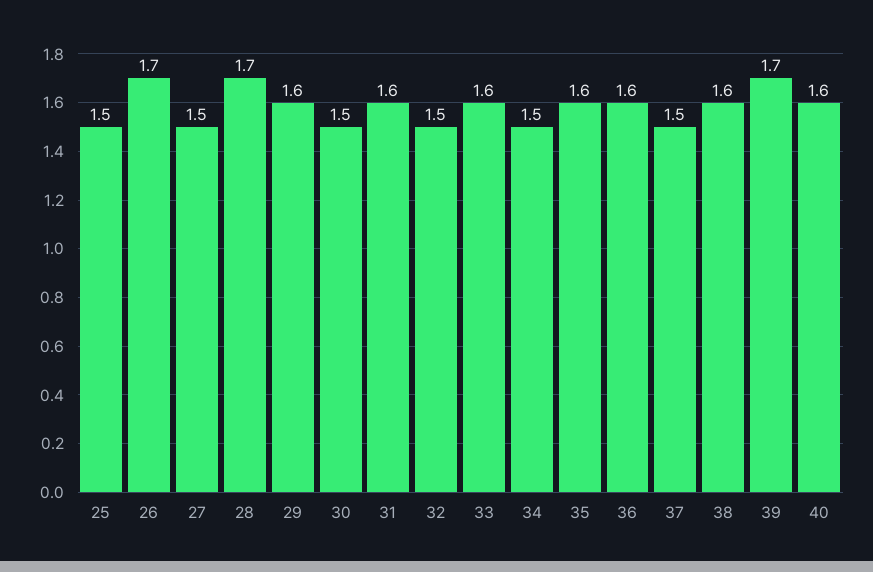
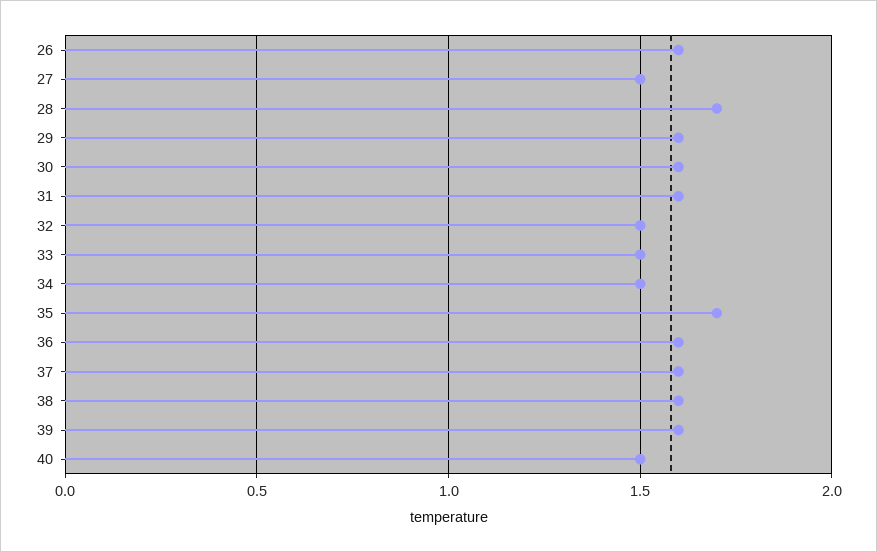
25: 1.5 -> none
26: 1.7 -> 1.6
30: 1.5 -> 1.6
33: 1.6 -> 1.5
35: 1.6 -> 1.7
37: 1.5 -> 1.6
39: 1.7 -> 1.6
40: 1.6 -> 1.5

